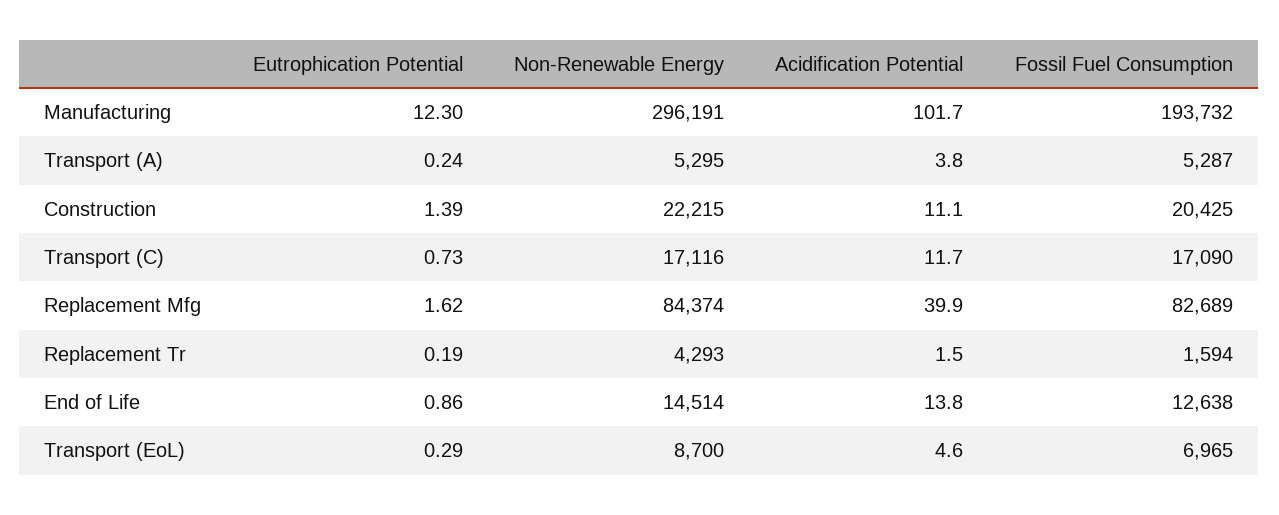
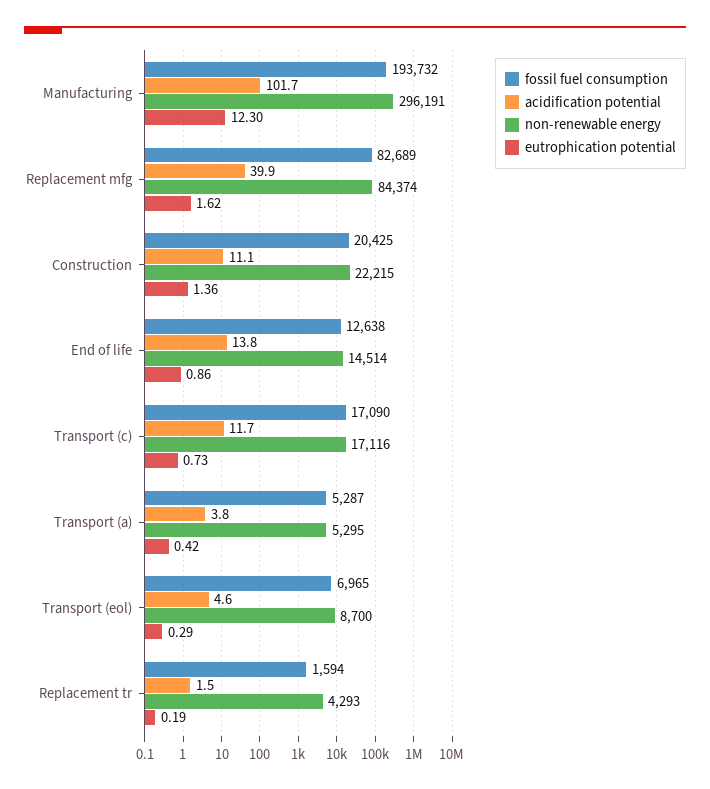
Eutrophication Potential, Transport (A): 0.24 -> 0.42
Eutrophication Potential, Construction: 1.39 -> 1.36

